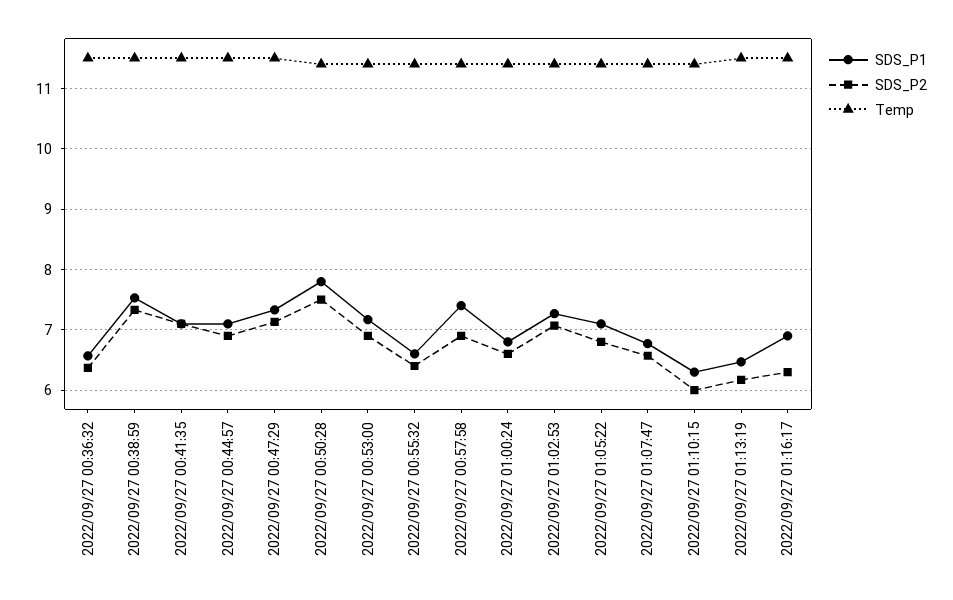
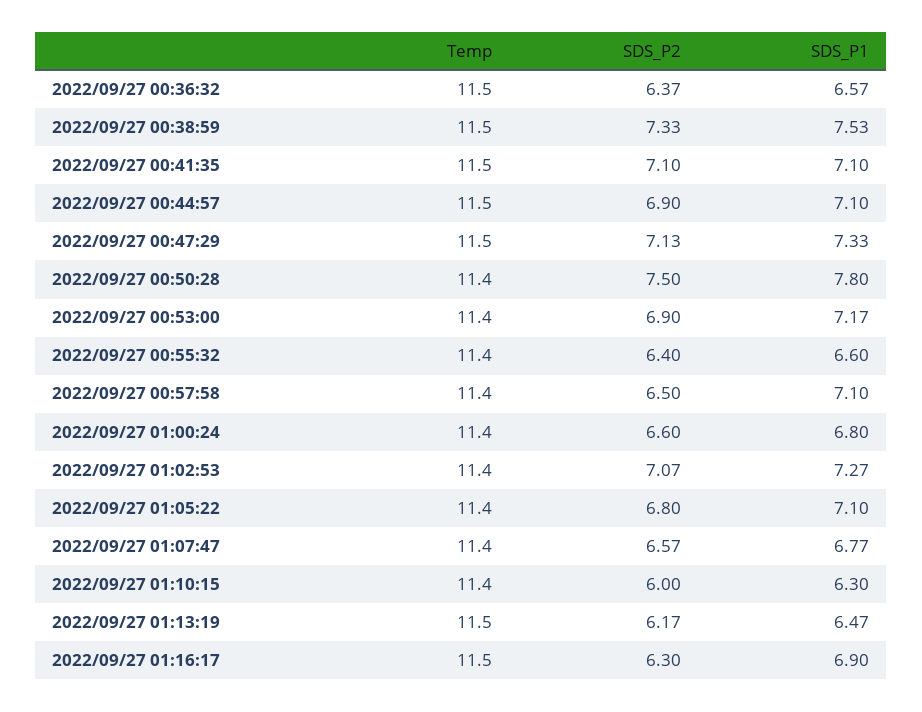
SDS_P1, 2022/09/27 00:57:58: 7.4 -> 7.1
SDS_P2, 2022/09/27 00:57:58: 6.9 -> 6.5

